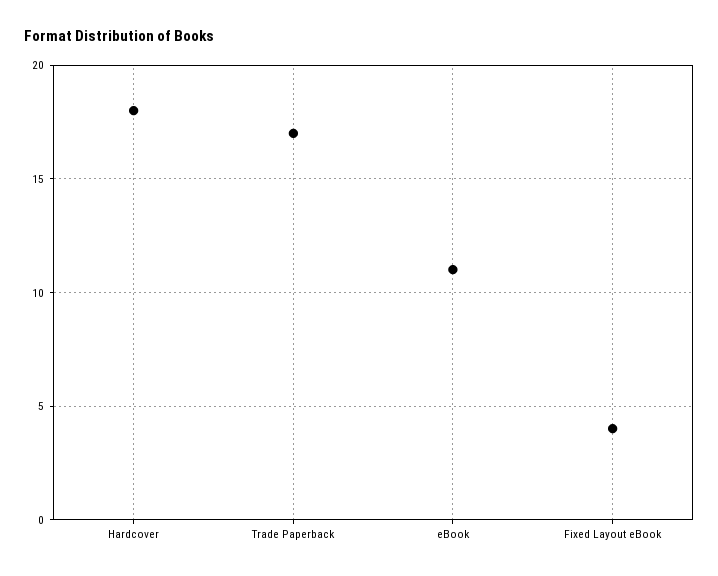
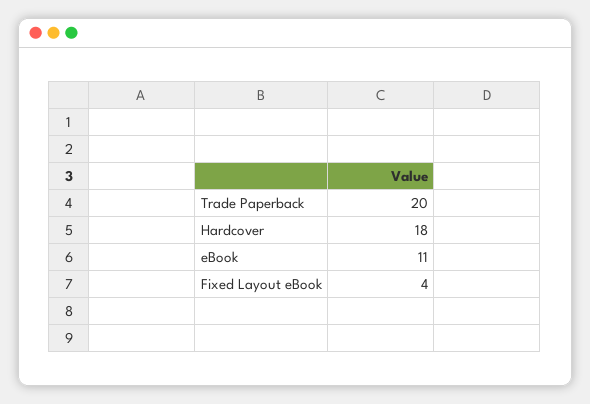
Trade Paperback: 17 -> 20

